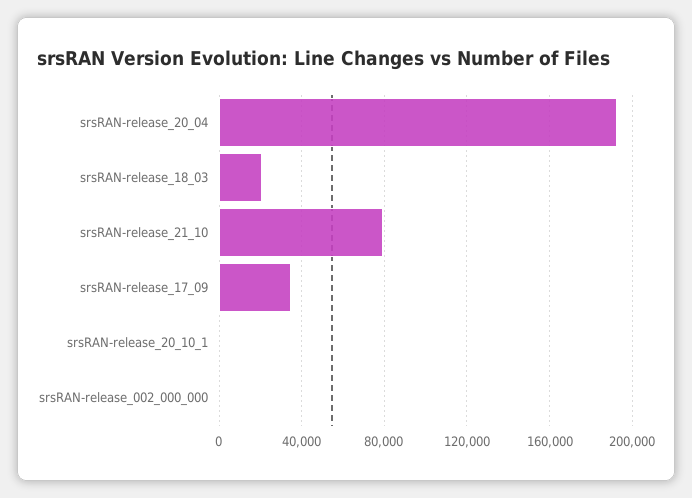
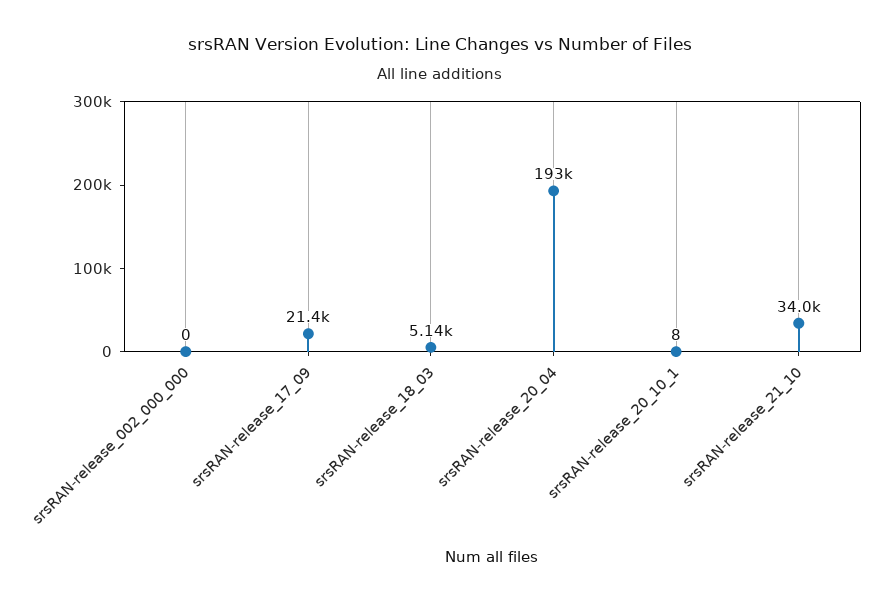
srsRAN-release_18_03: 20000 -> 5140
srsRAN-release_21_10: 80000 -> 34000
srsRAN-release_17_09: 35000 -> 21400

